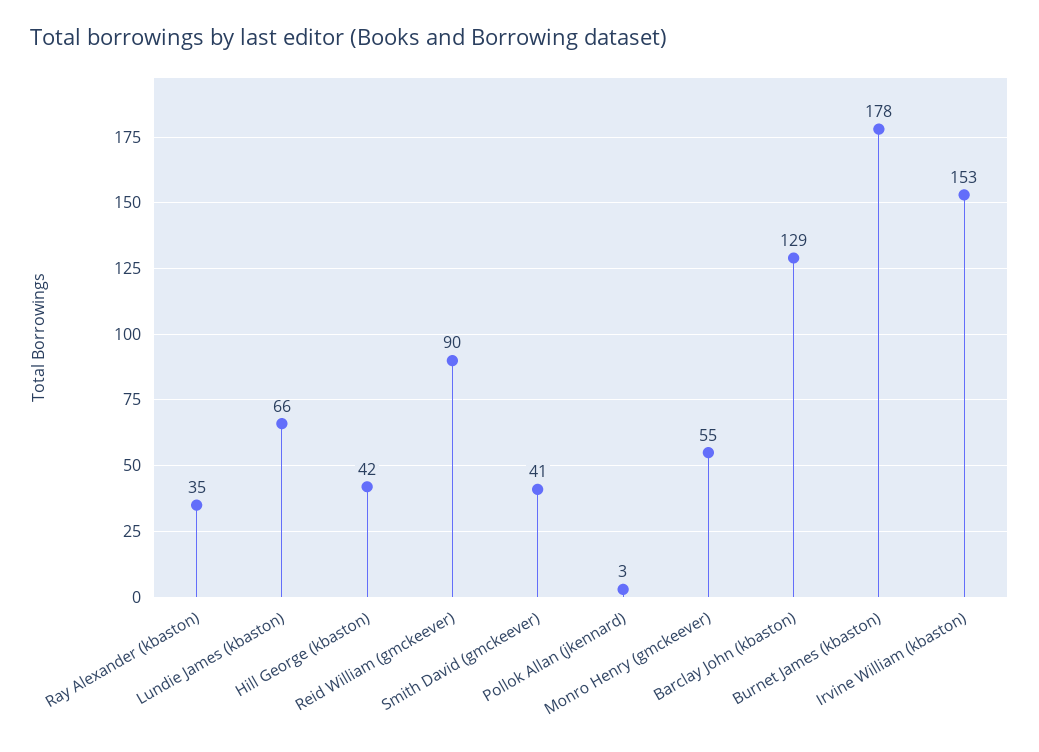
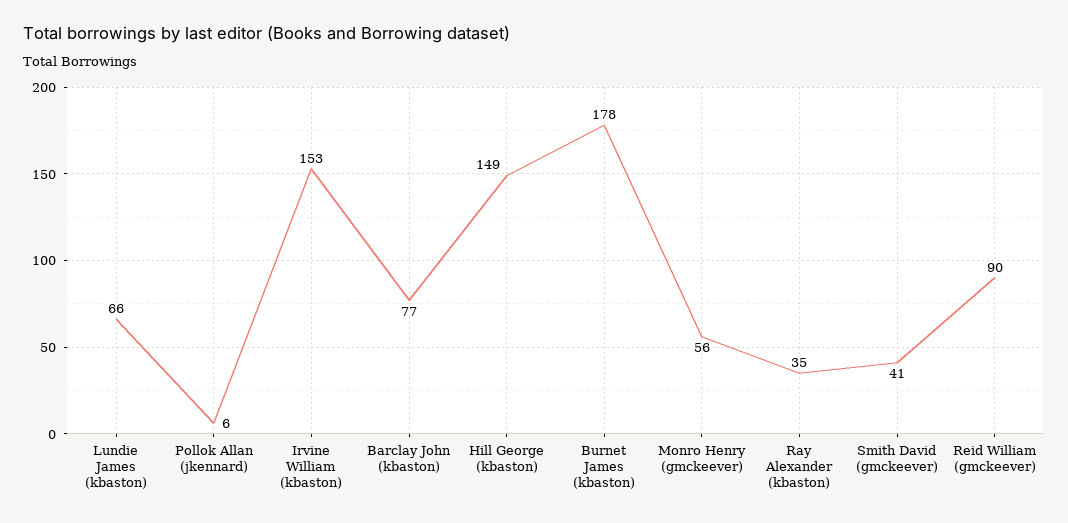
Hill George (kbaston): 42 -> 149
Pollok Allan (jkennard): 3 -> 6
Monro Henry (gmckeever): 55 -> 56
Barclay John (kbaston): 129 -> 77

